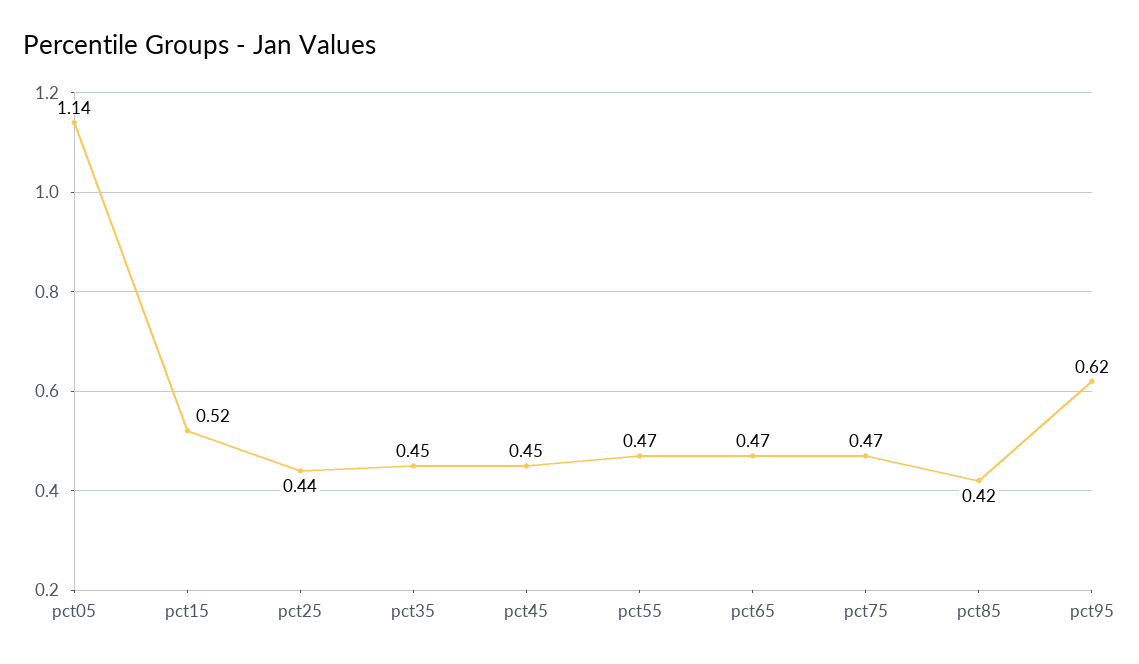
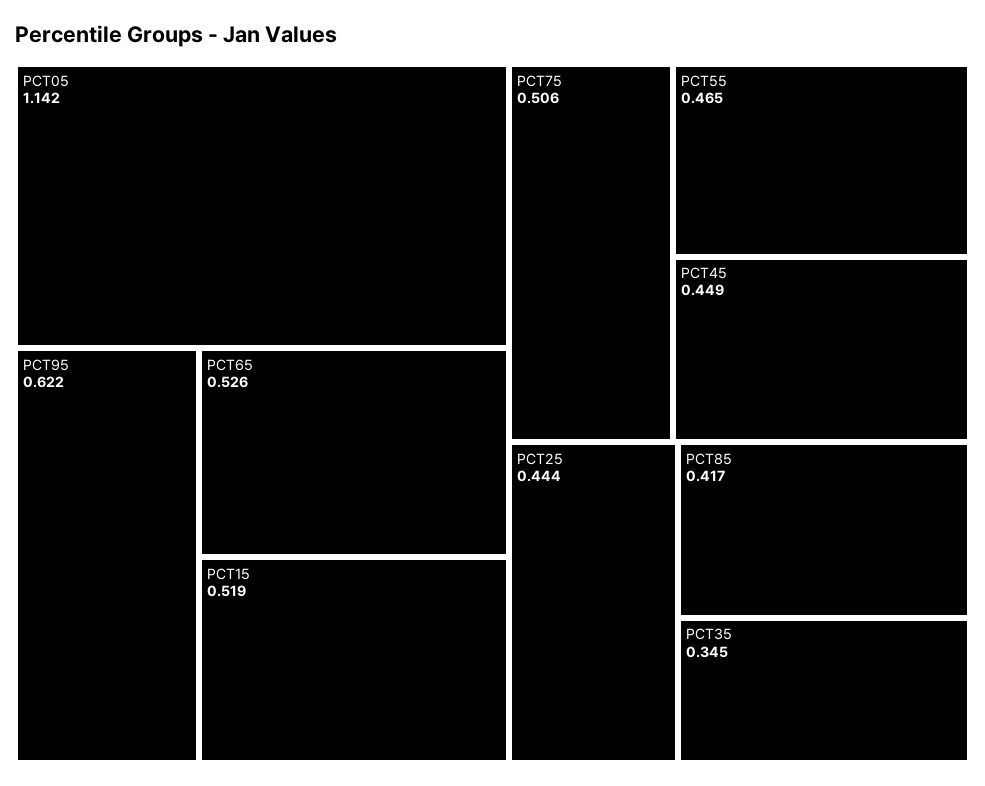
pct35: 0.45 -> 0.345
pct65: 0.47 -> 0.526
pct75: 0.47 -> 0.506

